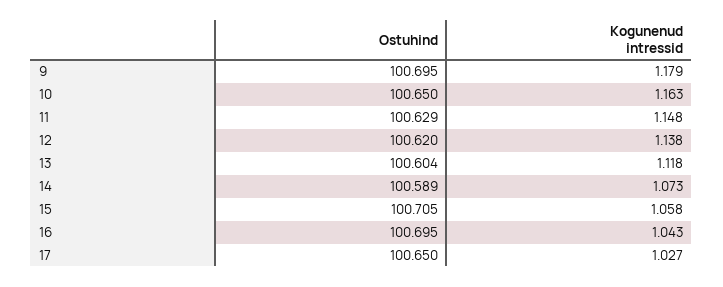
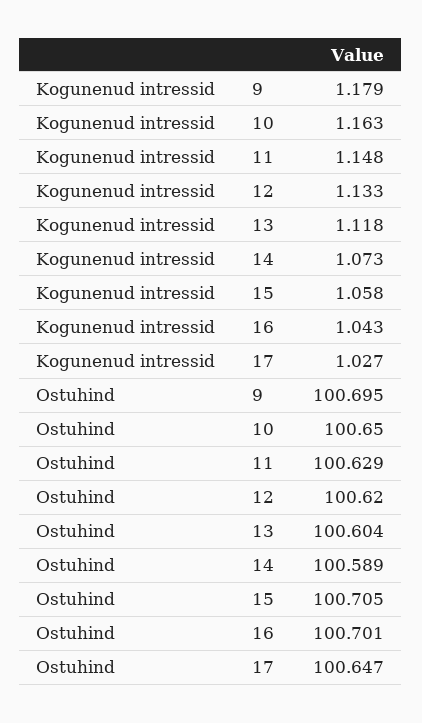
Kogunenud intressid, 12: 1.138 -> 1.133
Ostuhind, 16: 100.695 -> 100.701
Ostuhind, 17: 100.65 -> 100.647

